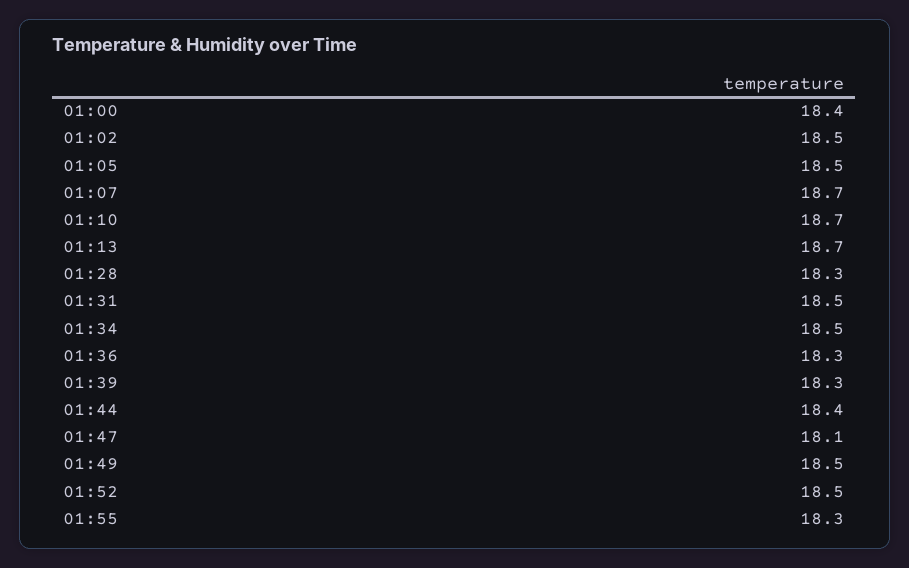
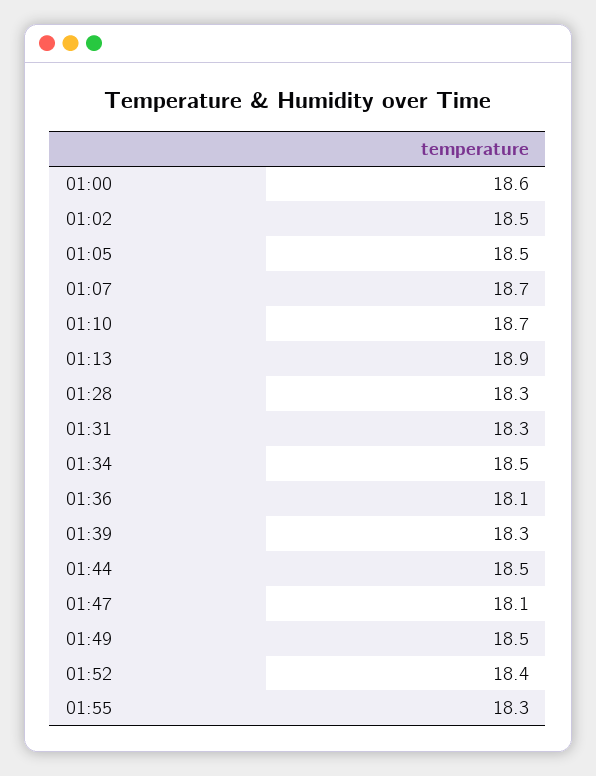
01:00: 18.4 -> 18.6
01:13: 18.7 -> 18.9
01:31: 18.5 -> 18.3
01:36: 18.3 -> 18.1
01:44: 18.4 -> 18.5
01:52: 18.5 -> 18.4

